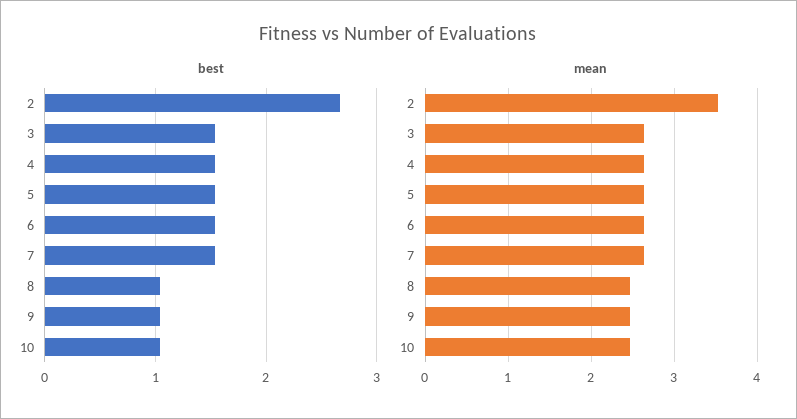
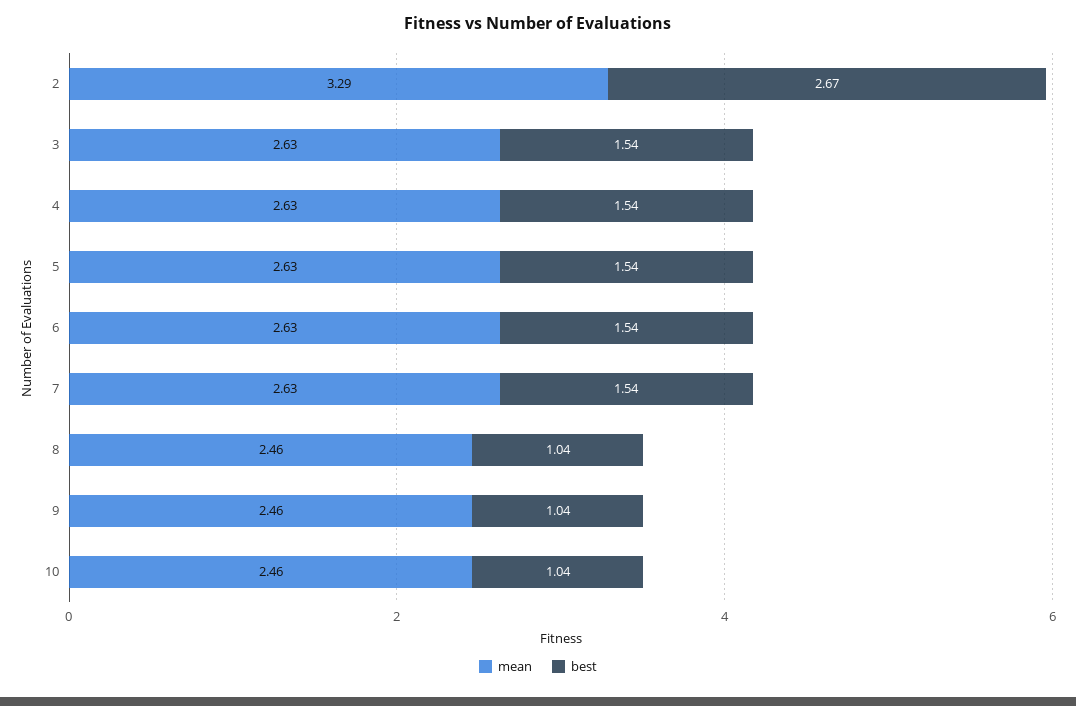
mean, 2: 3.5 -> 3.29

